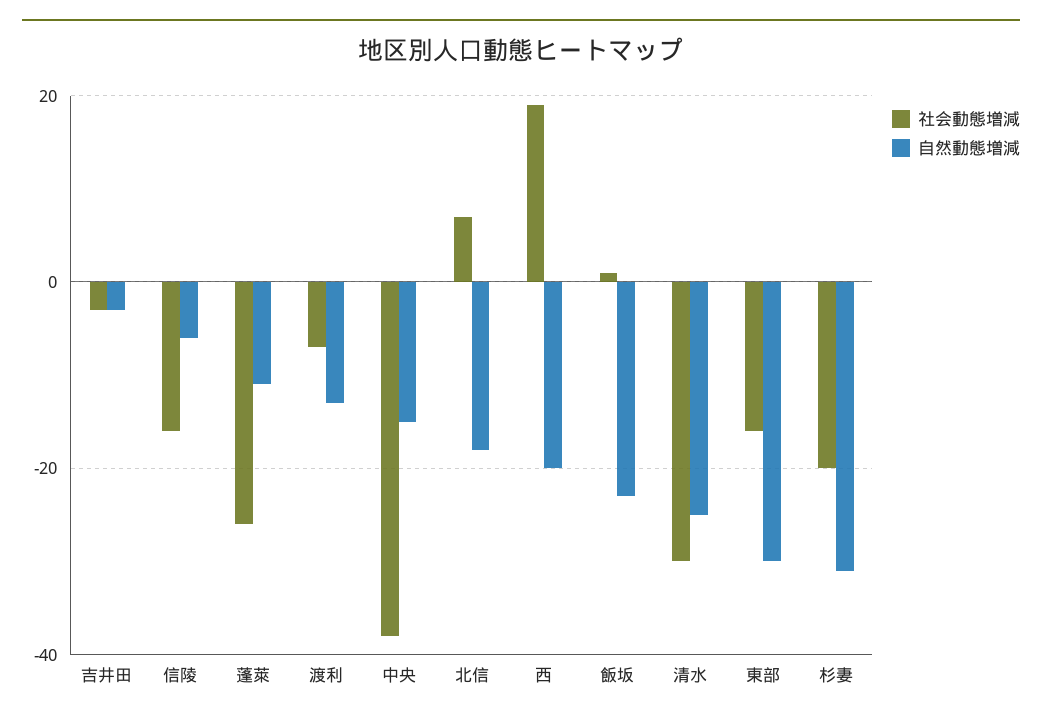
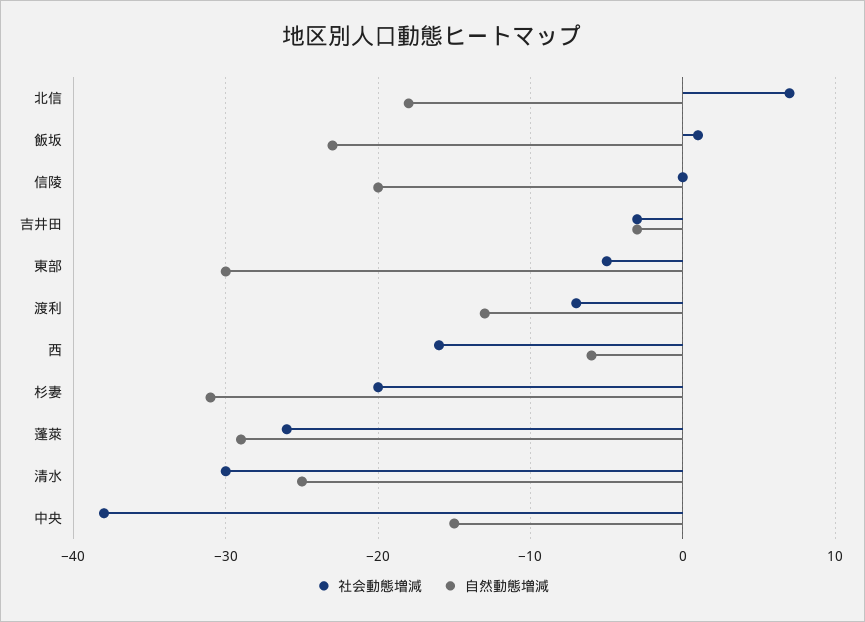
社会動態増減, 信陵: -15 -> 0
自然動態増減, 信陵: -5 -> -20
自然動態増減, 蓬萊: -10 -> -29
社会動態増減, 西: 20 -> -16
自然動態増減, 西: -20 -> -6
社会動態増減, 東部: -15 -> -5

